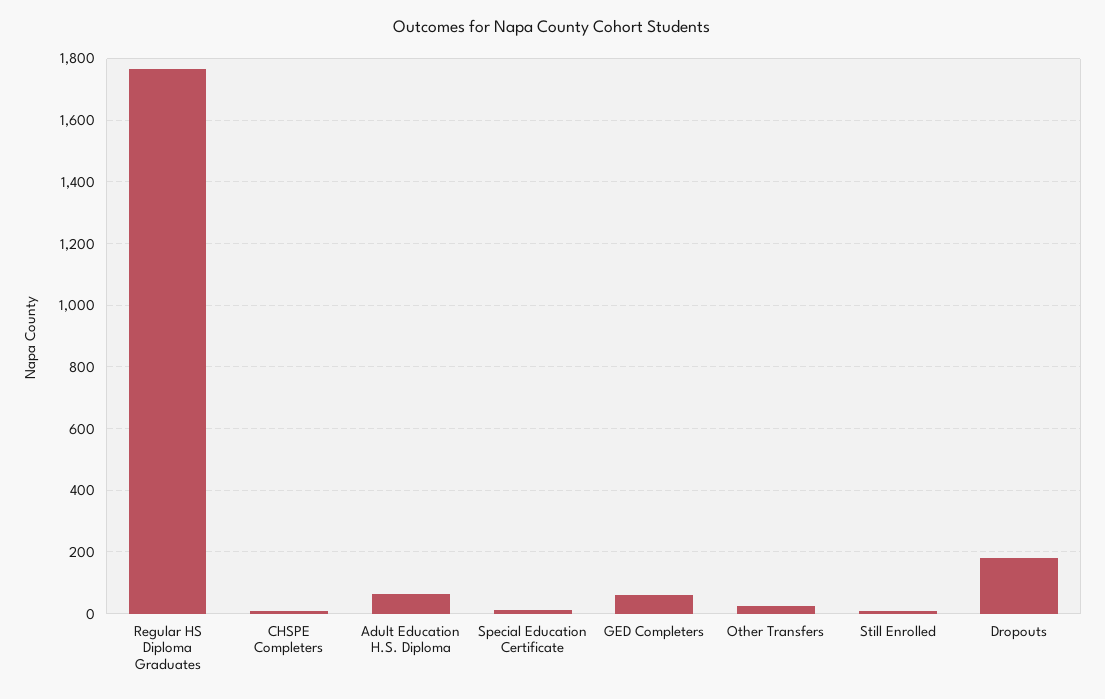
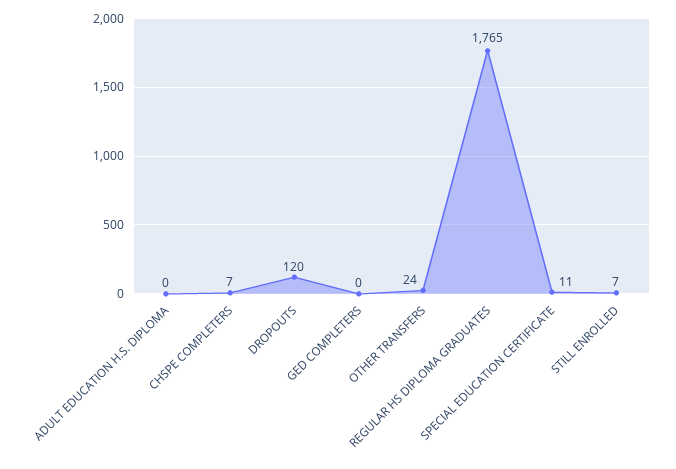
Adult Education H.S. Diploma: 60 -> 0
GED Completers: 60 -> 0
Dropouts: 180 -> 120

